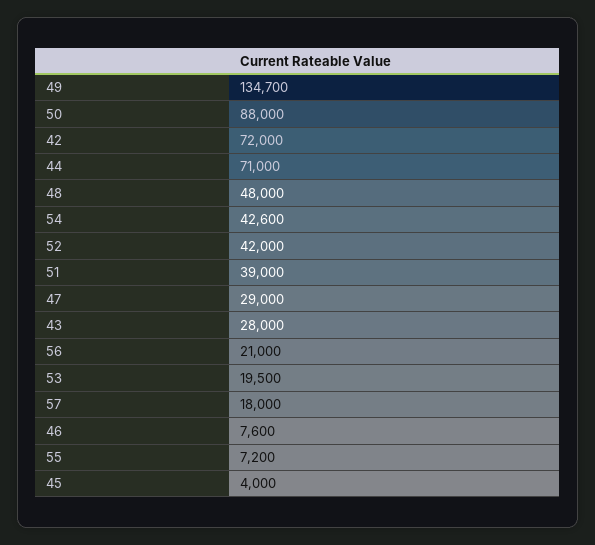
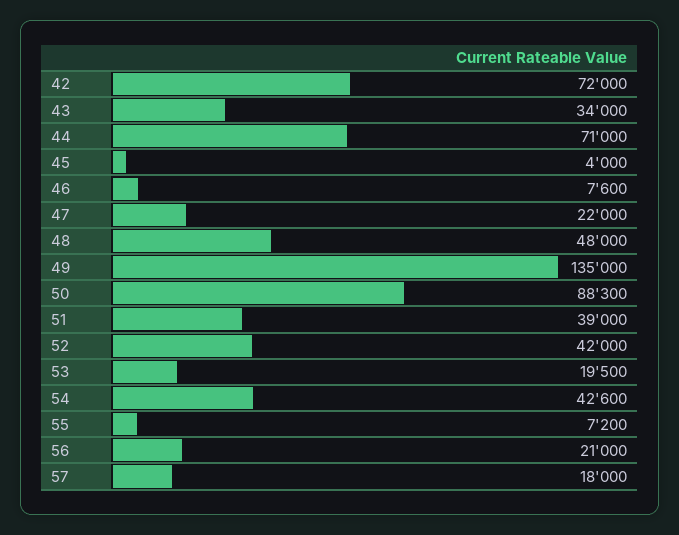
49: 134700 -> 135000
50: 88000 -> 88300
47: 29000 -> 22000
43: 28000 -> 34000

